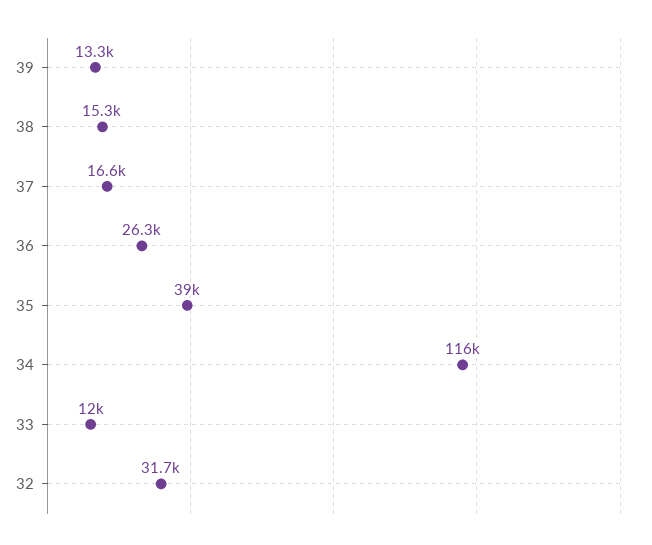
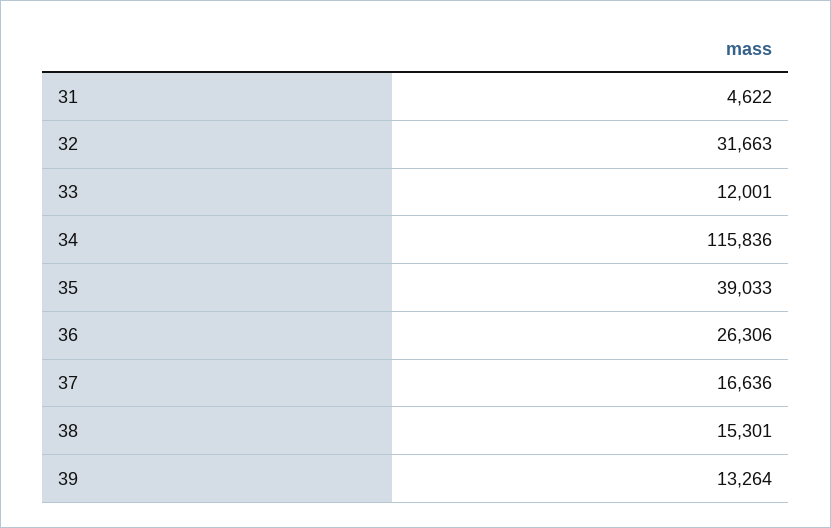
31: none -> 4622

